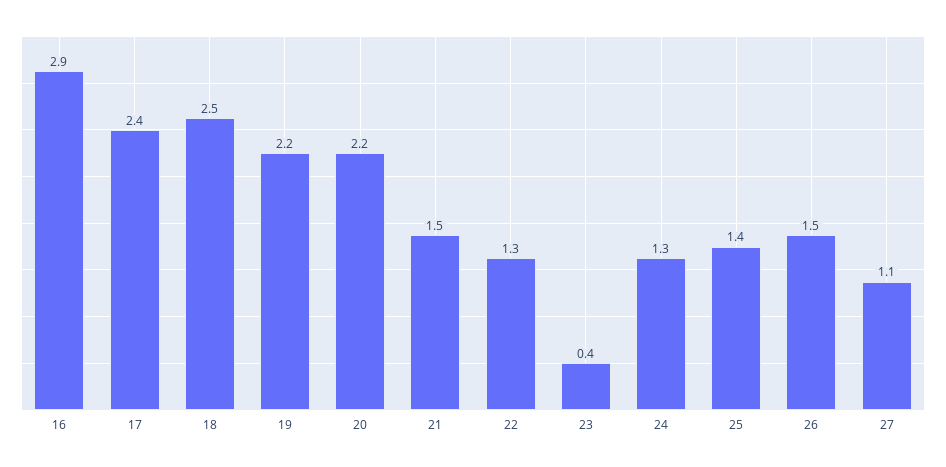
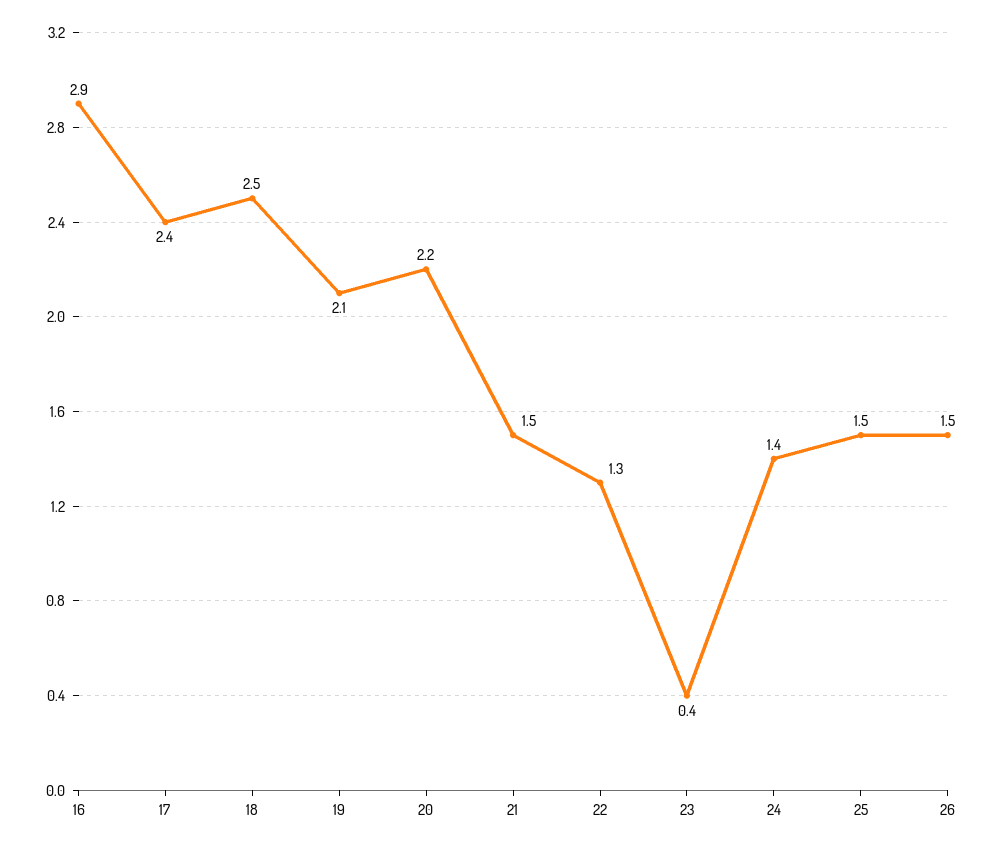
19: 2.2 -> 2.1
24: 1.3 -> 1.4
25: 1.4 -> 1.5
27: 1.1 -> none

